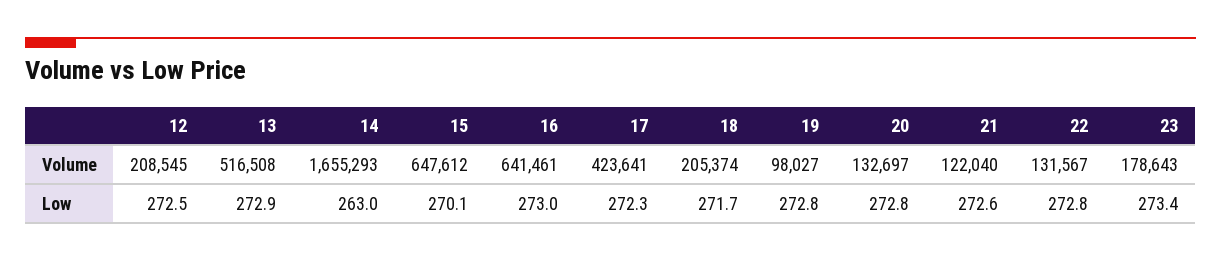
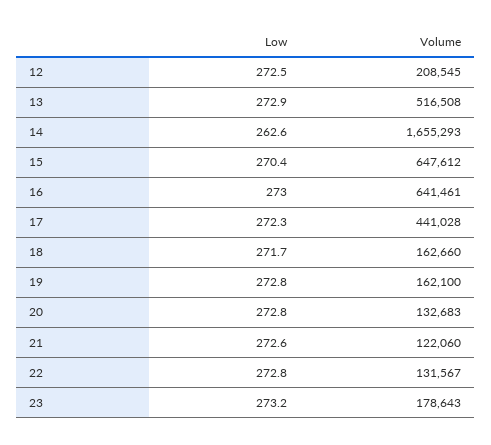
17, Volume: 423641 -> 441028
18, Volume: 205374 -> 162660
19, Volume: 98027 -> 162100
20, Volume: 132697 -> 132683
21, Volume: 122040 -> 122060
14, Low: 263 -> 262.6
15, Low: 270.1 -> 270.4
23, Low: 273.4 -> 273.2

